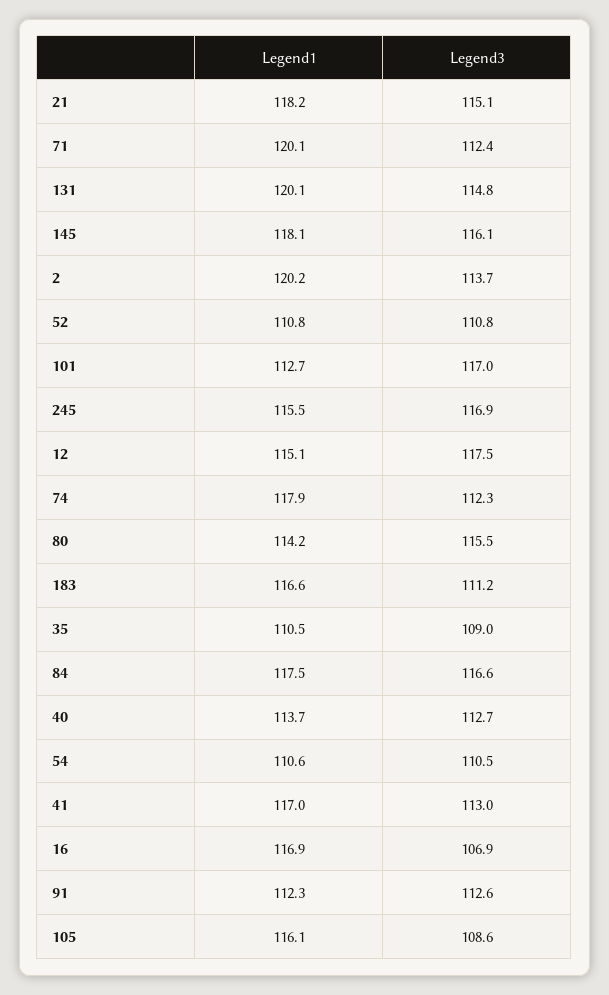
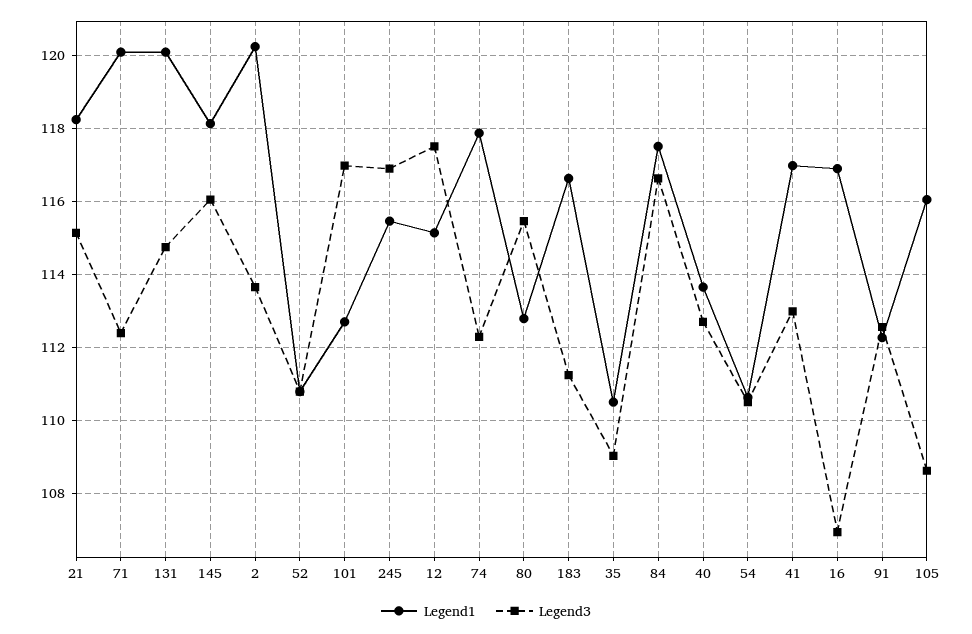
Legend1, 80: 114.2 -> 112.8

